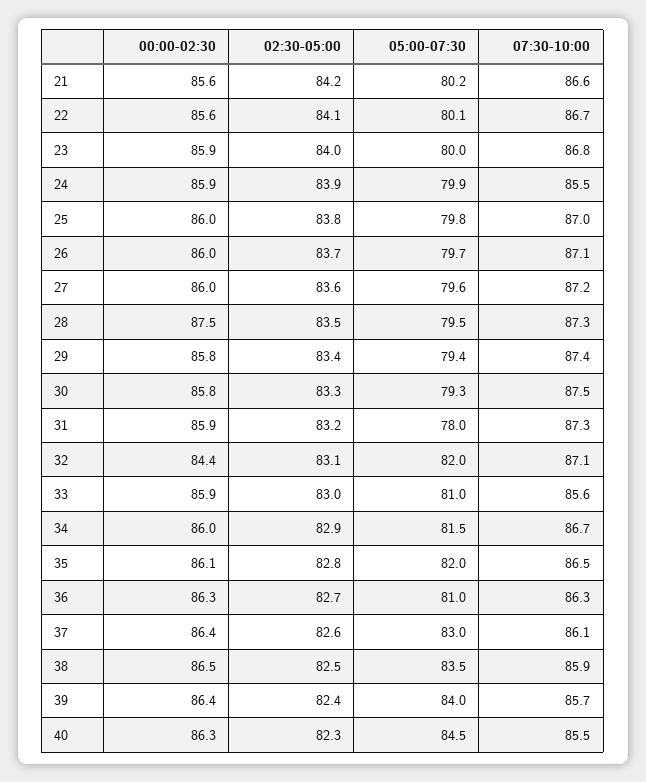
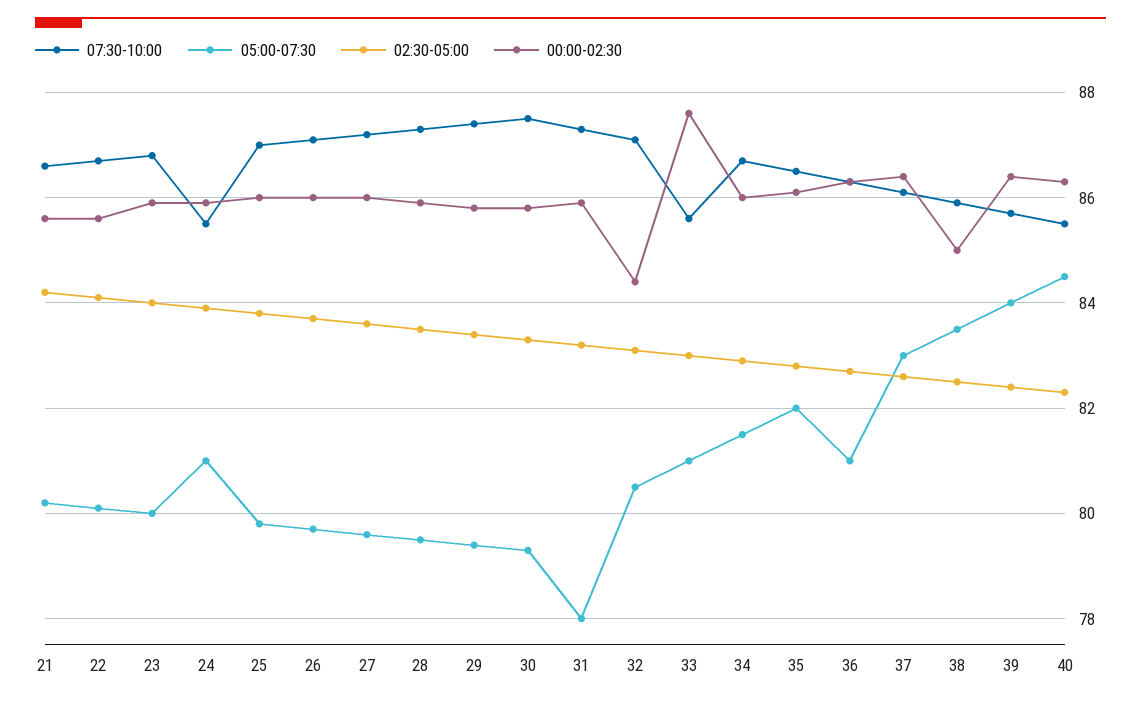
05:00-07:30, 24: 79.9 -> 81
00:00-02:30, 28: 87.5 -> 86
05:00-07:30, 32: 82 -> 80.5
00:00-02:30, 33: 85.9 -> 87.5
00:00-02:30, 38: 86.5 -> 85

